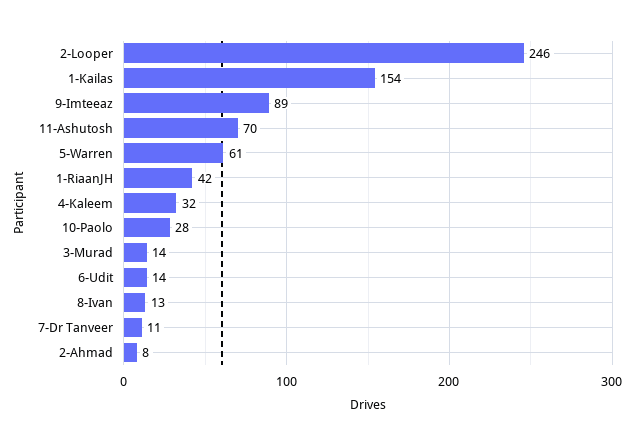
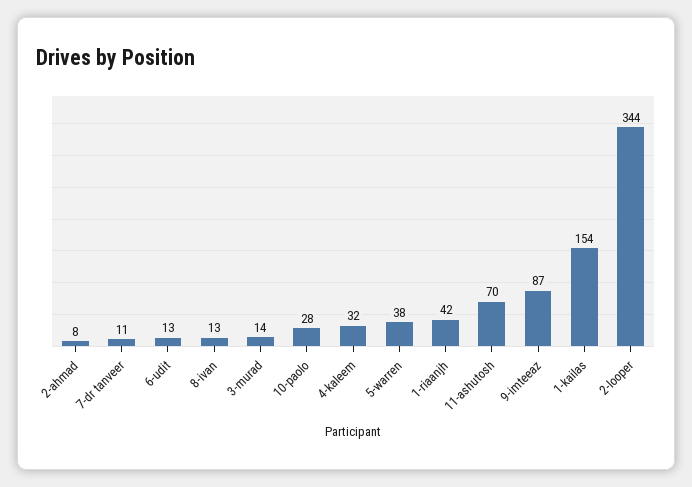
2-Looper: 246 -> 344
9-Imteeaz: 89 -> 87
5-Warren: 61 -> 38
6-Udit: 14 -> 13

